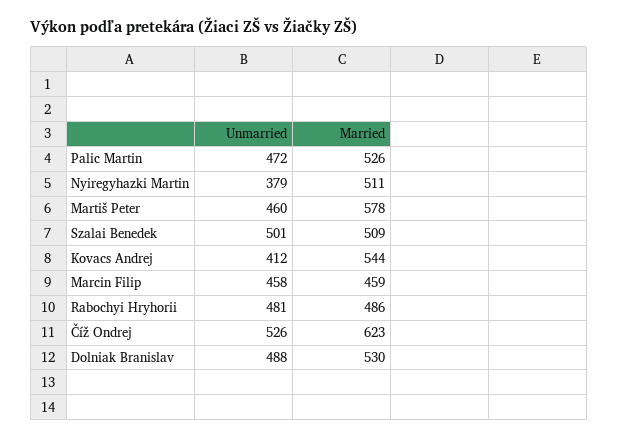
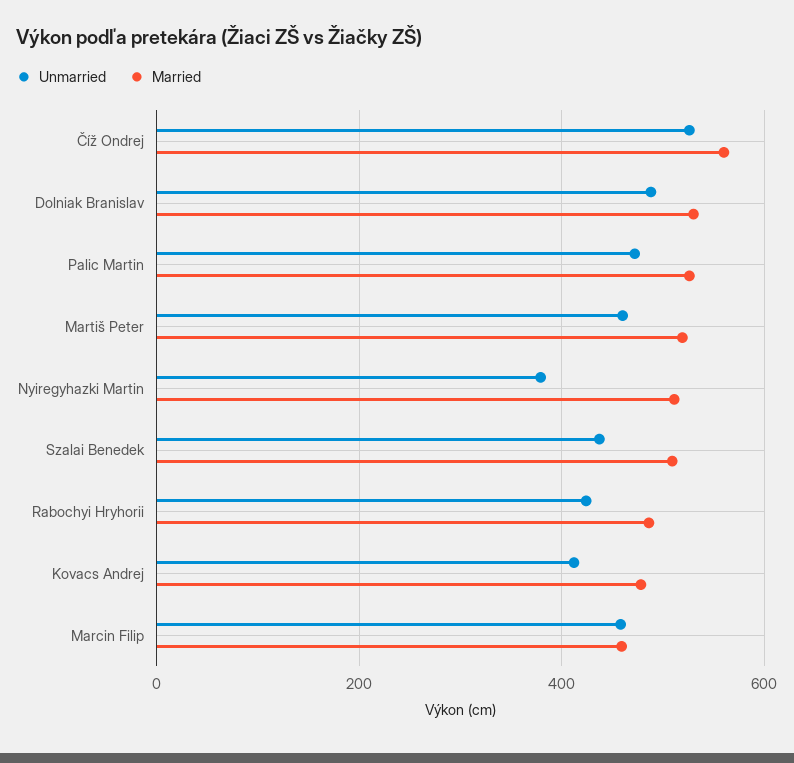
Married, Martiš Peter: 578 -> 520
Unmarried, Szalai Benedek: 501 -> 440
Married, Kovacs Andrej: 544 -> 480
Unmarried, Rabochyi Hryhorii: 481 -> 420
Married, Číž Ondrej: 623 -> 560

